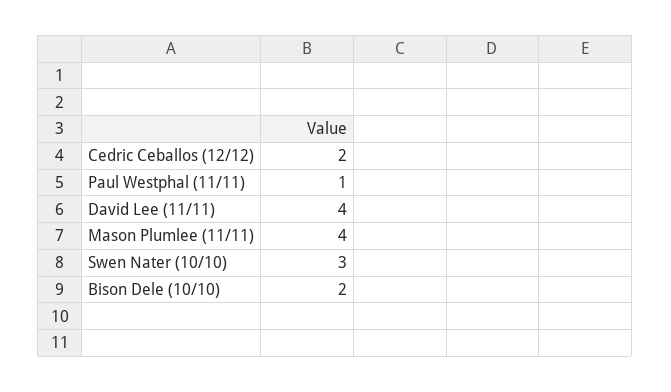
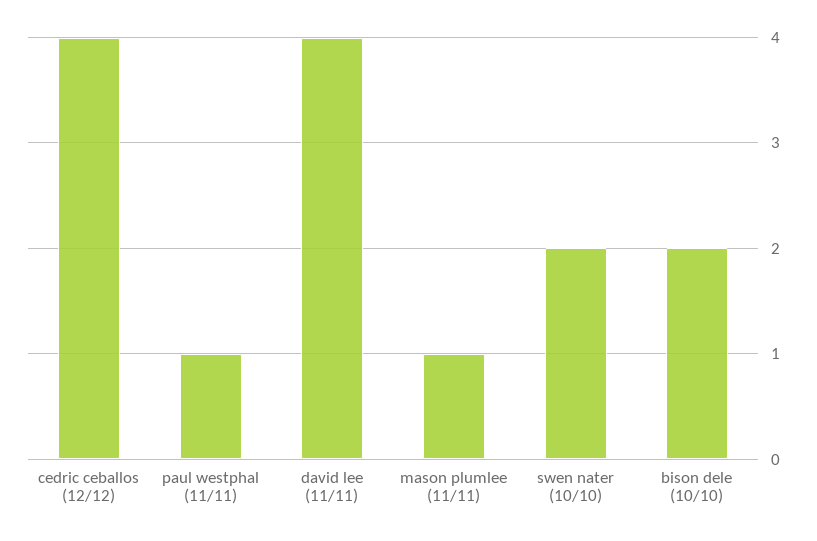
Cedric Ceballos (12/12): 2 -> 4
Mason Plumlee (11/11): 4 -> 1
Swen Nater (10/10): 3 -> 2

